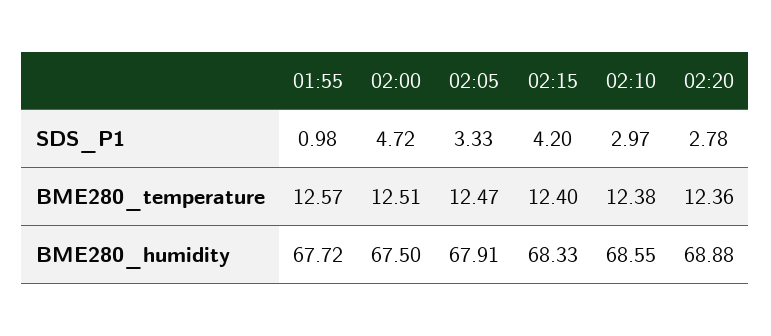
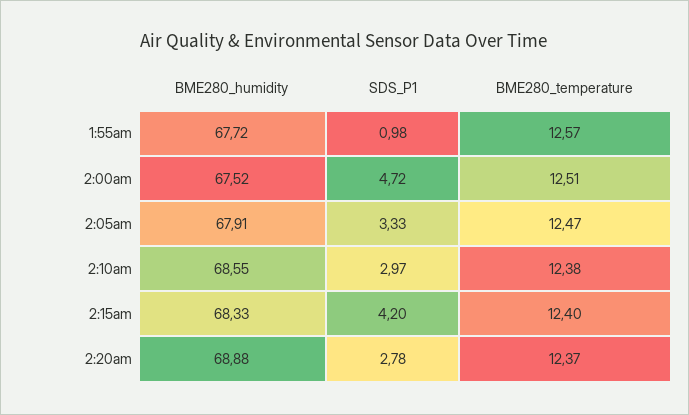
02:20, BME280_temperature: 12.36 -> 12.37
02:00, BME280_humidity: 67.5 -> 67.52

